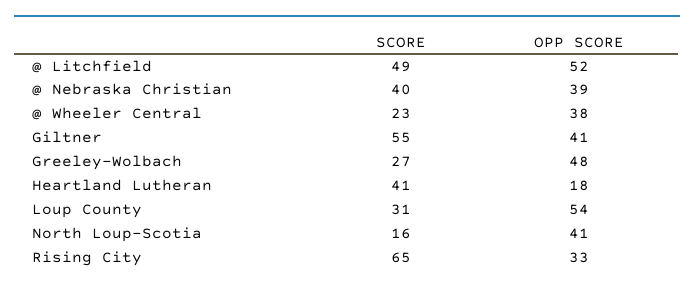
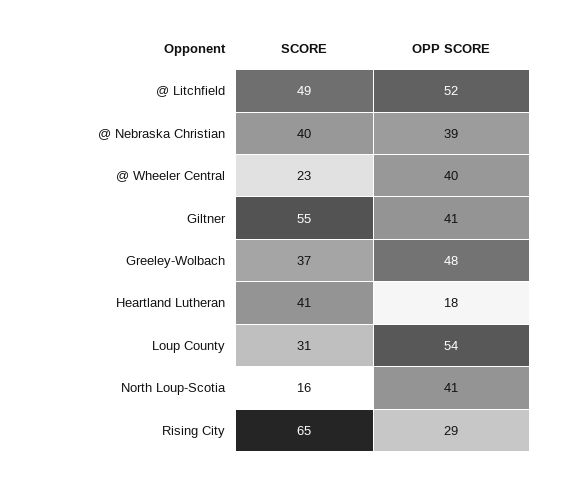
OPP SCORE, @ Wheeler Central: 38 -> 40
SCORE, Greeley-Wolbach: 27 -> 37
OPP SCORE, Rising City: 33 -> 29

